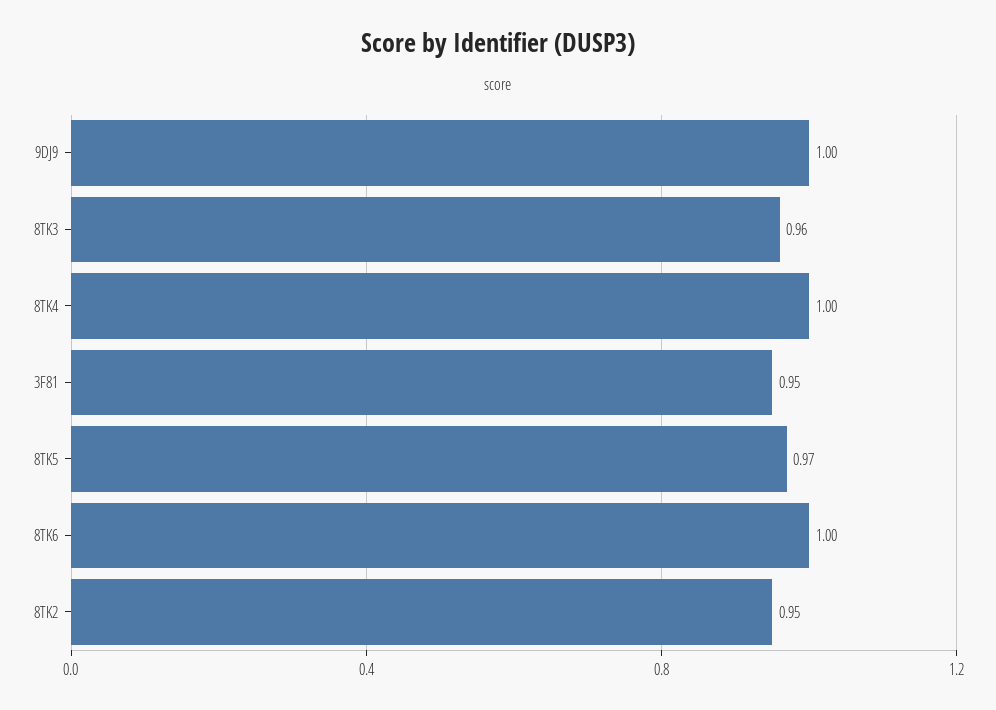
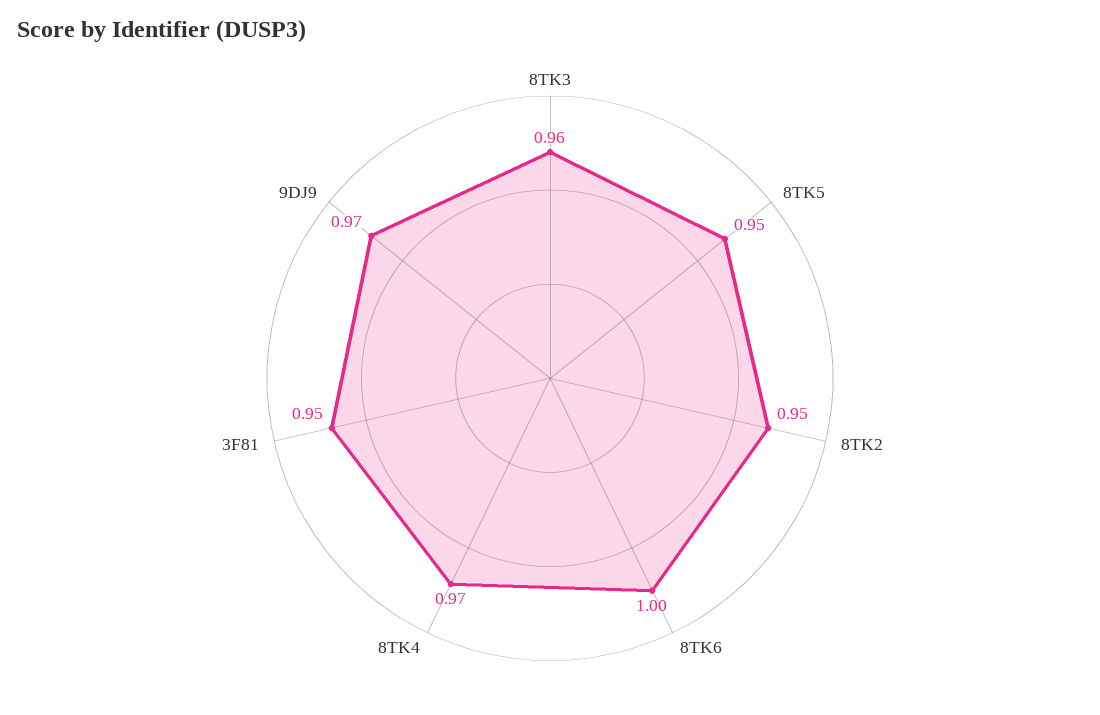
9DJ9: 1 -> 0.97
8TK4: 1 -> 0.97
8TK5: 0.97 -> 0.95

